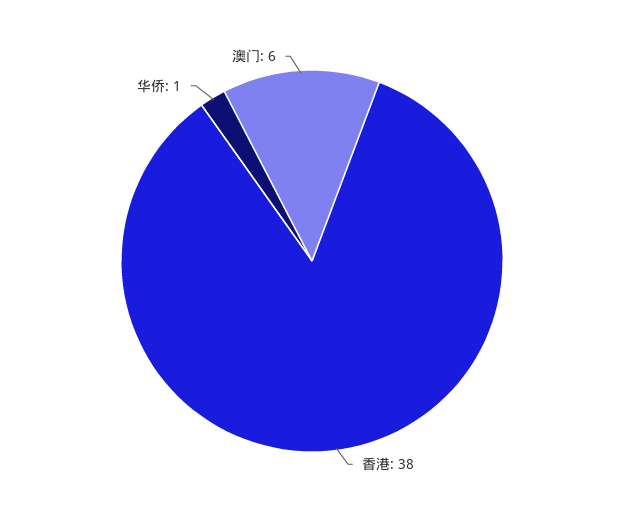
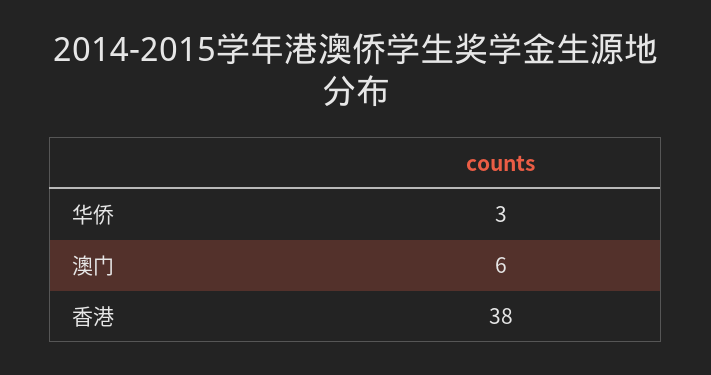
华侨: 1 -> 3

